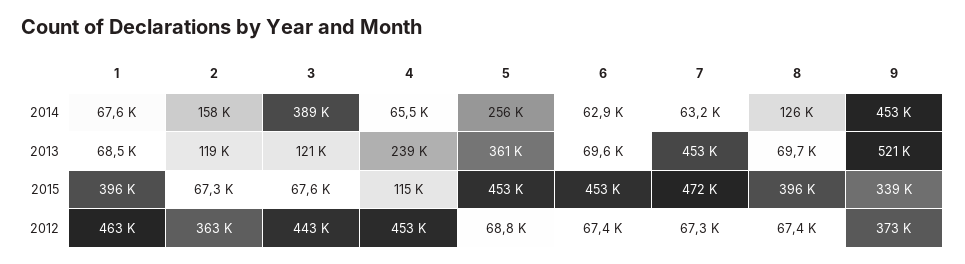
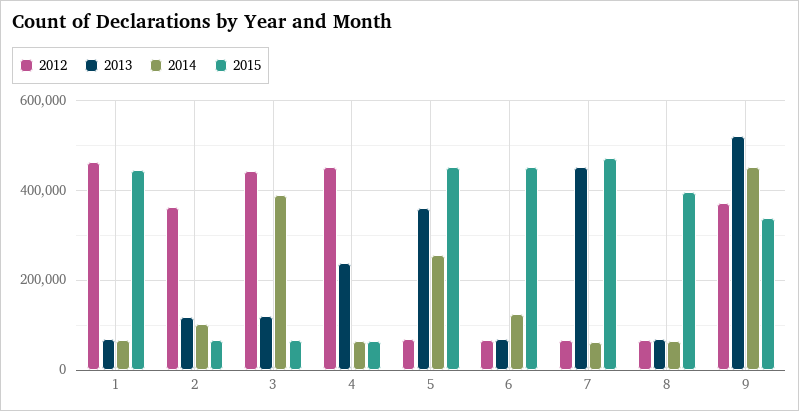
2014, 2: 158000 -> 100000
2014, 6: 62900 -> 120000
2014, 8: 126000 -> 60000
2015, 1: 396000 -> 440000
2015, 4: 115000 -> 60000

